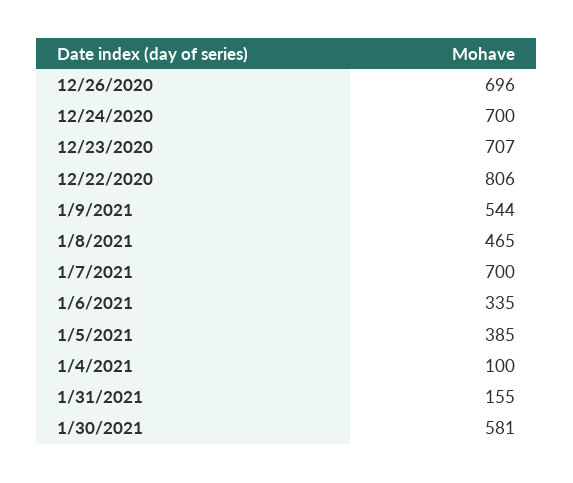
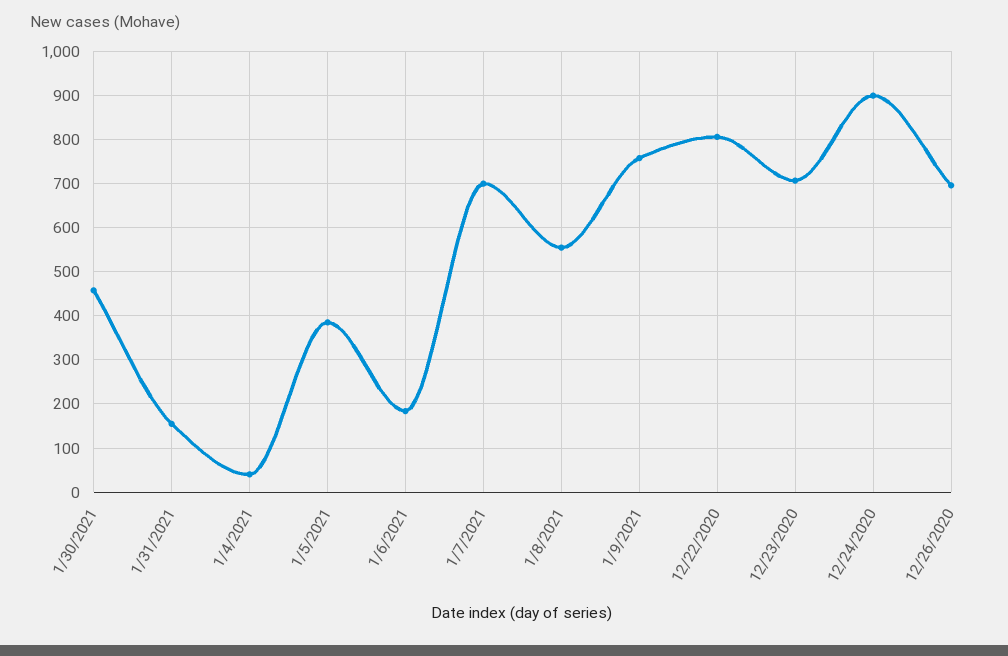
12/24/2020: 700 -> 900
1/9/2021: 544 -> 760
1/8/2021: 465 -> 560
1/6/2021: 335 -> 180
1/4/2021: 100 -> 40
1/30/2021: 581 -> 460

